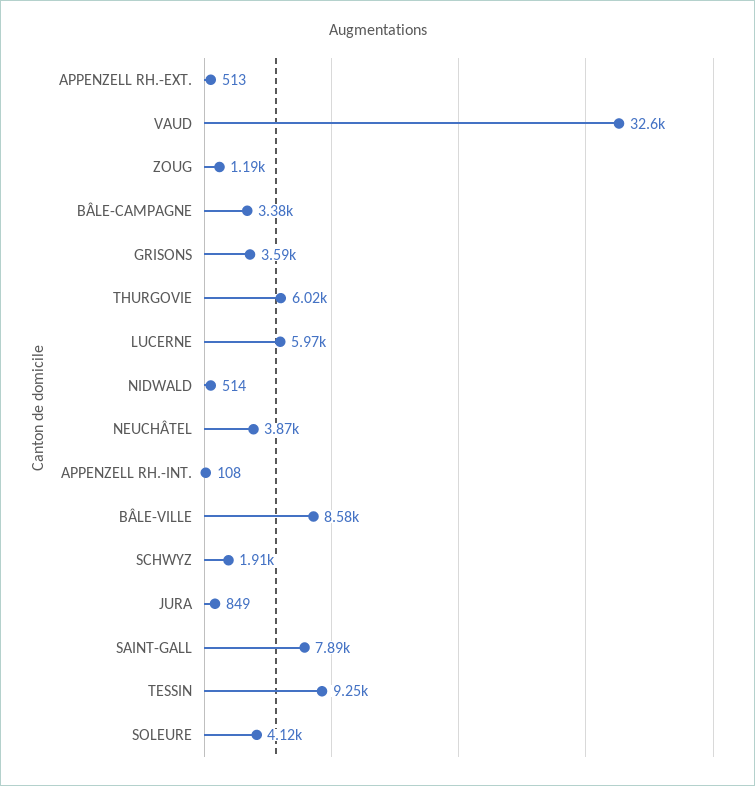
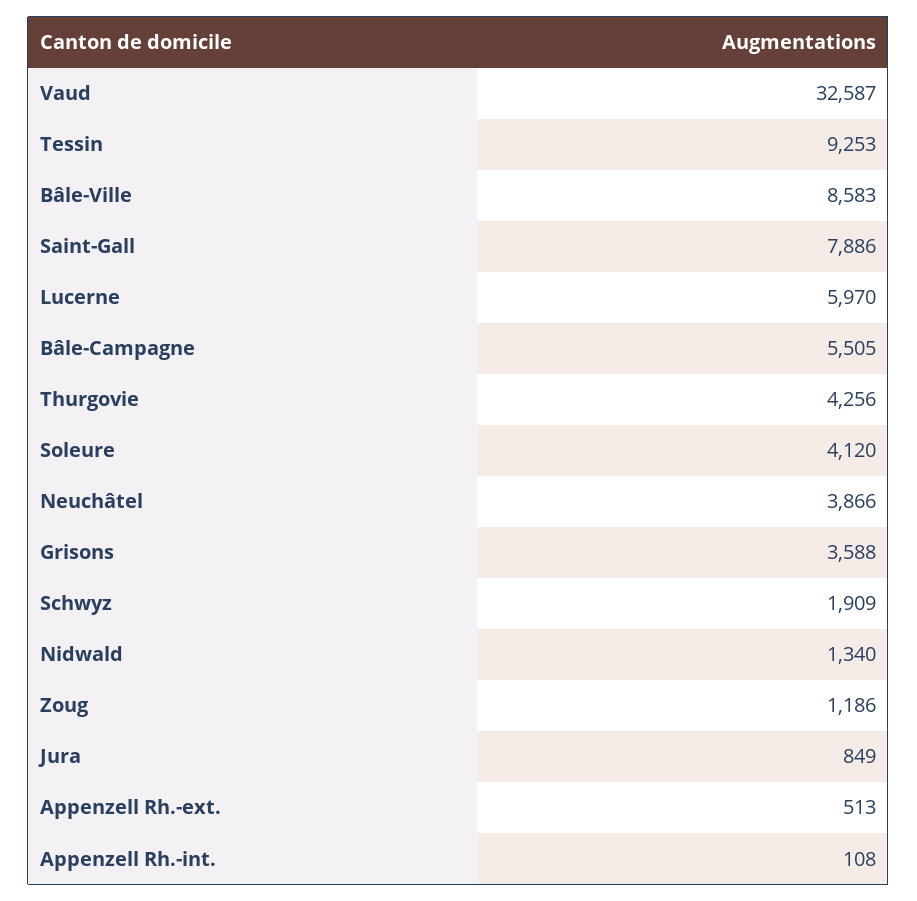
BÂLE-CAMPAGNE: 3380 -> 5505
THURGOVIE: 6020 -> 4256
NIDWALD: 514 -> 1340

